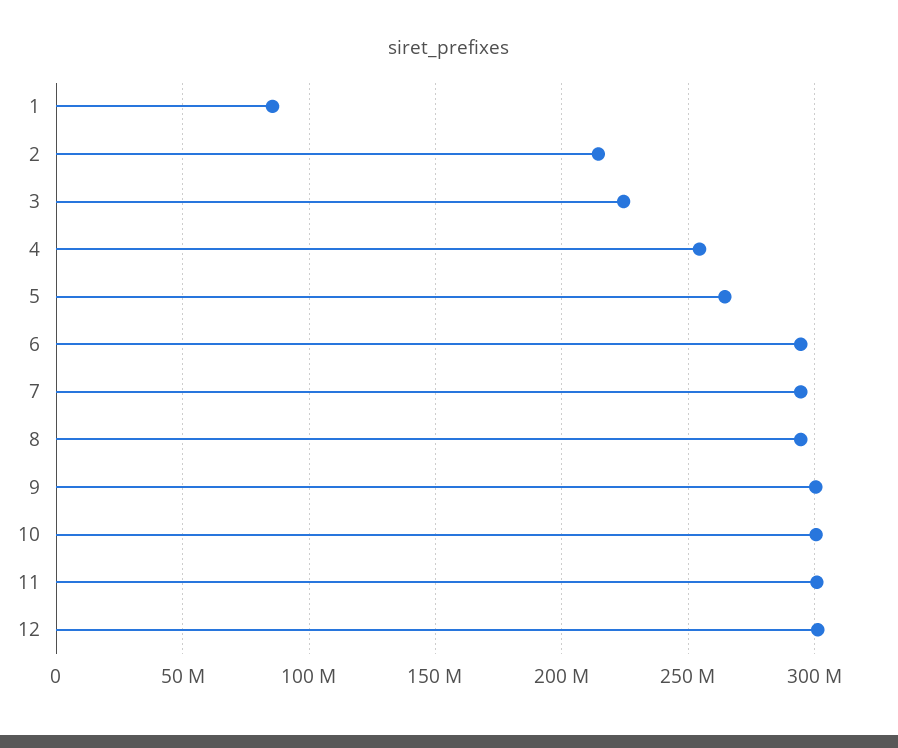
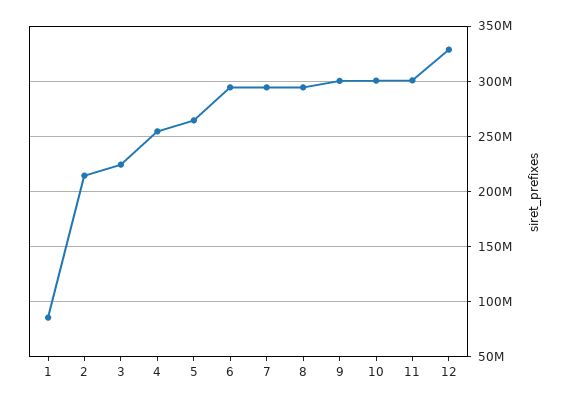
12: 300000000 -> 330000000

